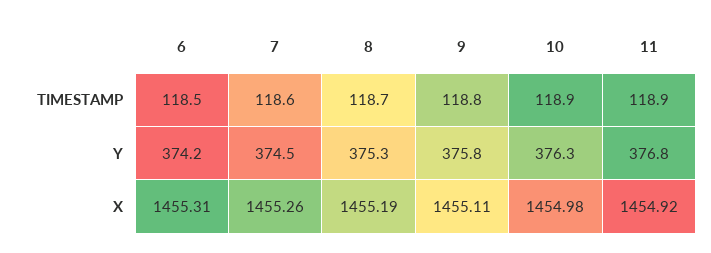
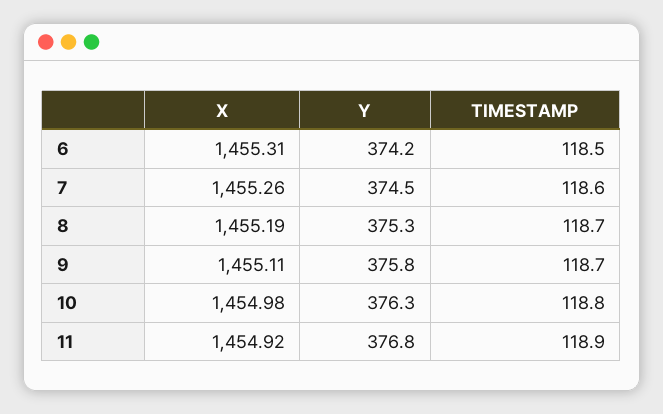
9, TIMESTAMP: 118.8 -> 118.7
10, TIMESTAMP: 118.9 -> 118.8

